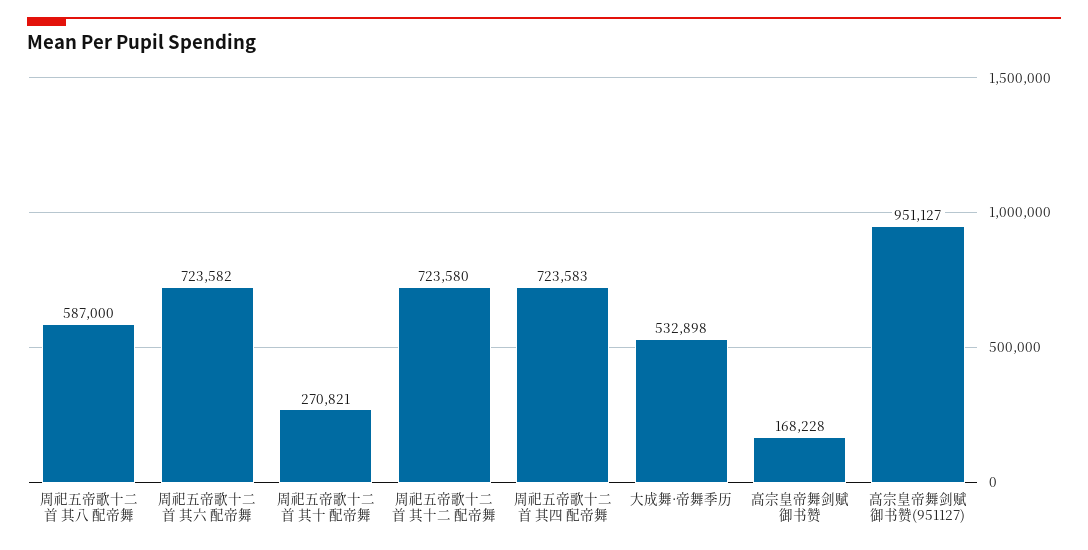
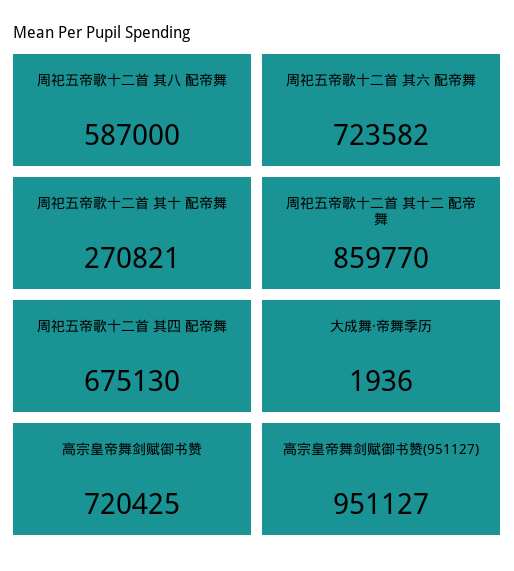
周祀五帝歌十二首 其十二 配帝舞: 723580 -> 859770
周祀五帝歌十二首 其四 配帝舞: 723583 -> 675130
大成舞·帝舞季历: 532898 -> 1936
高宗皇帝舞剑赋御书赞: 168228 -> 720425

